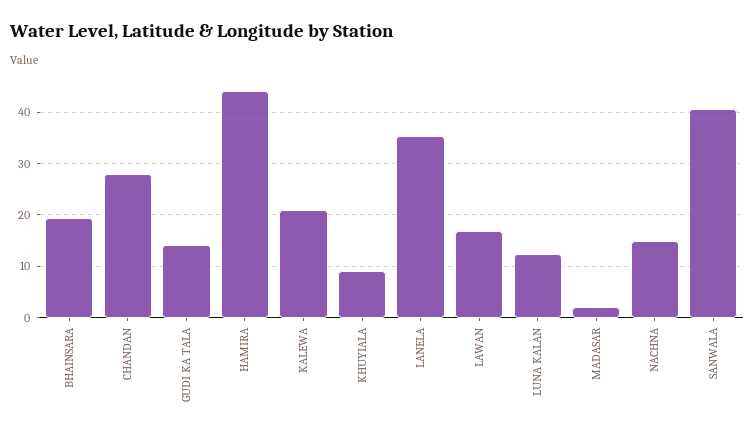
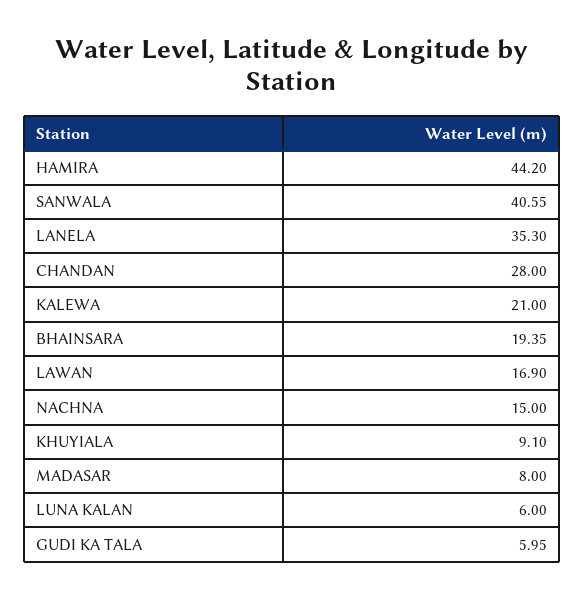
GUDI KA TALA: 14 -> 5.95
LUNA KALAN: 12 -> 6
MADASAR: 2 -> 8

